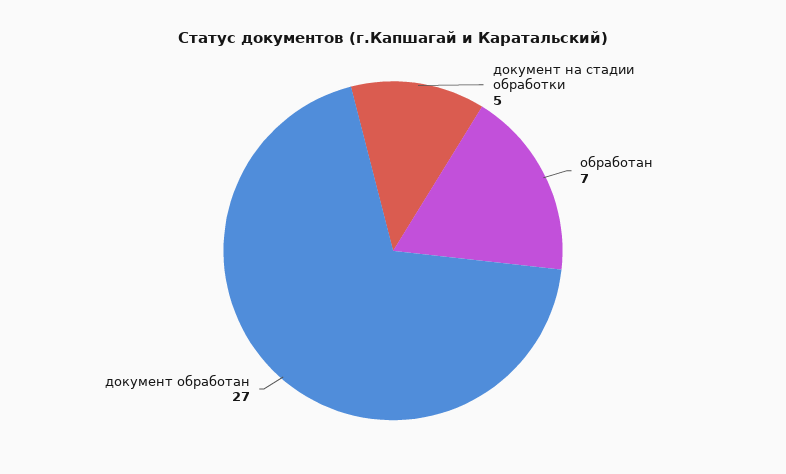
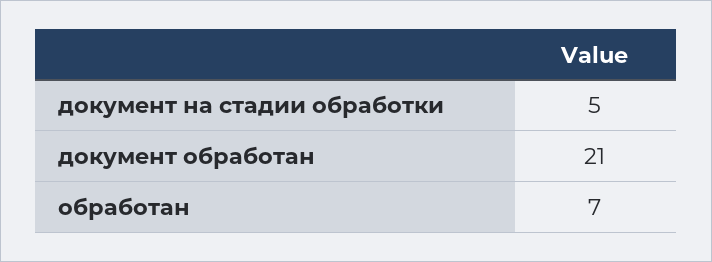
документ обработан: 27 -> 21

